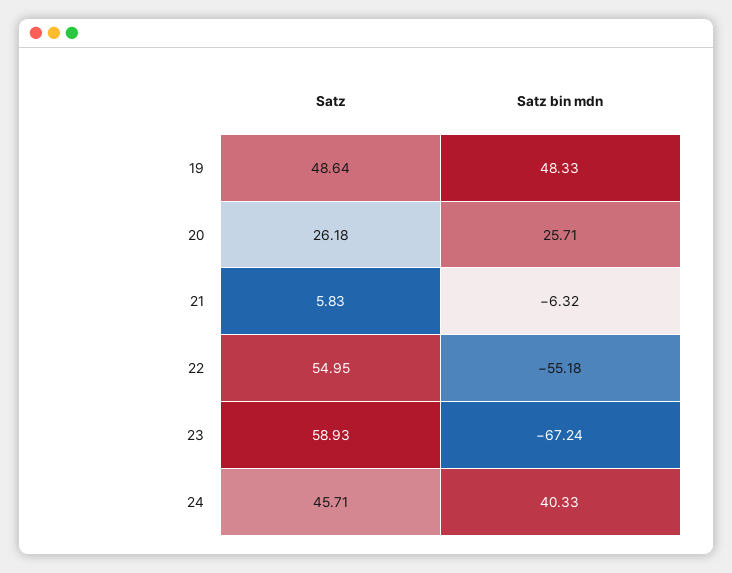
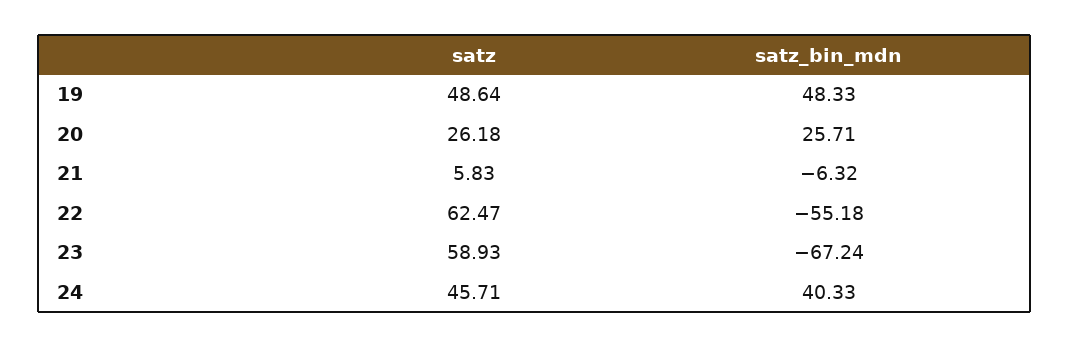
Satz, 22: 54.95 -> 62.47

